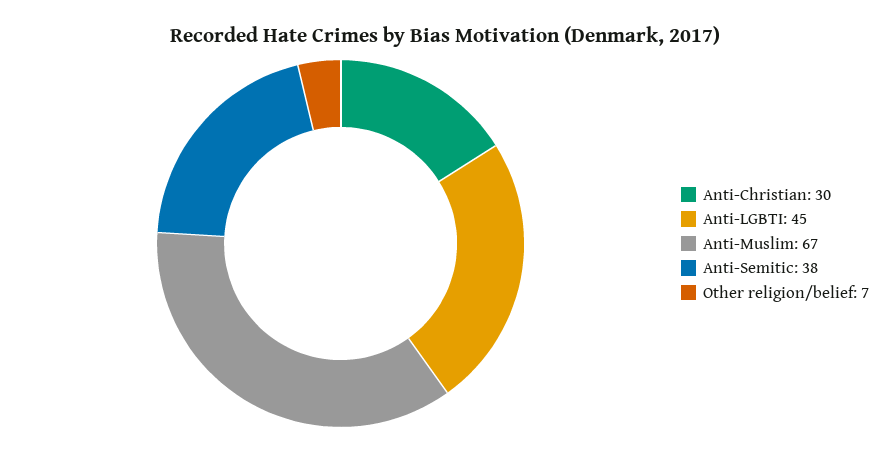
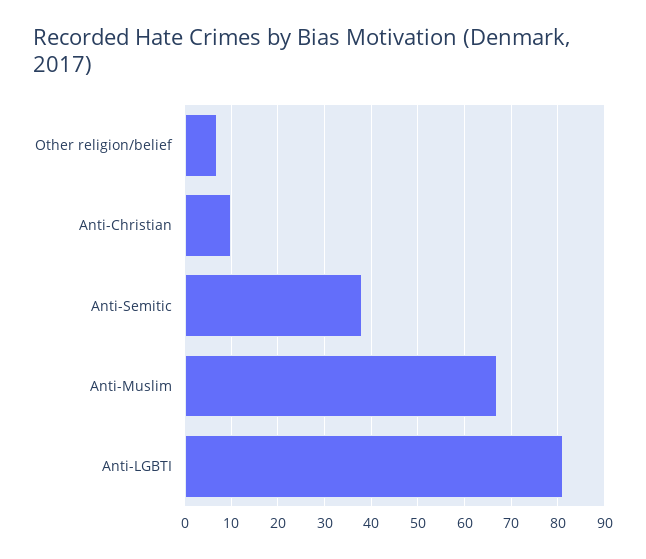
Anti-Christian: 30 -> 10
Anti-LGBTI: 45 -> 80

